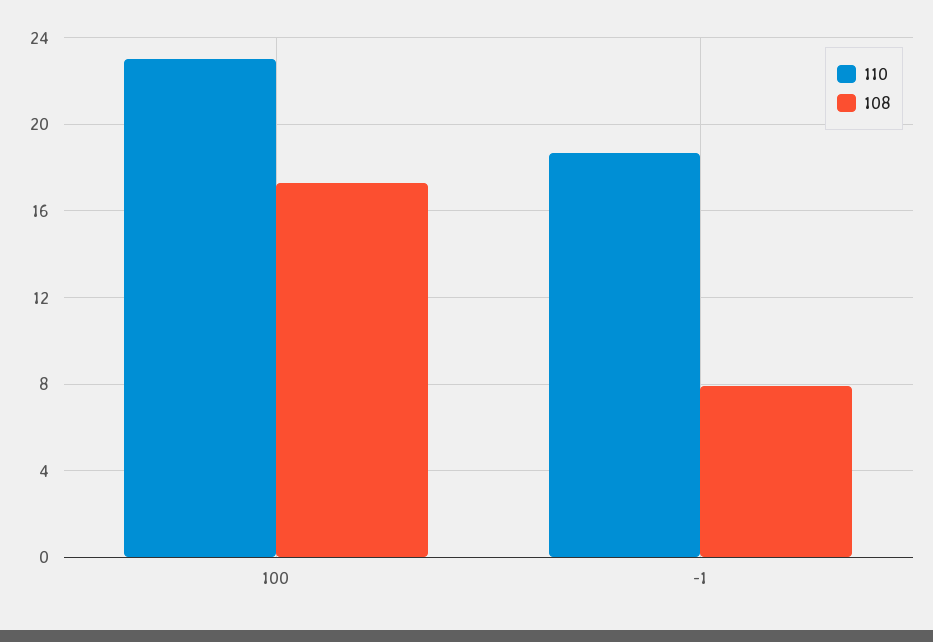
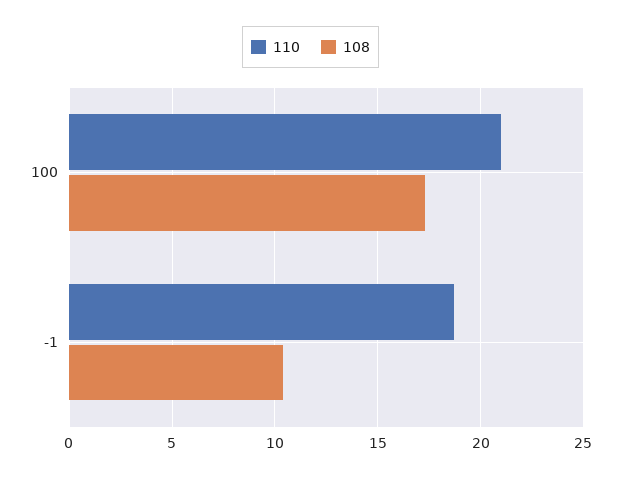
110, 100: 23 -> 21
108, -1: 8 -> 10.5

